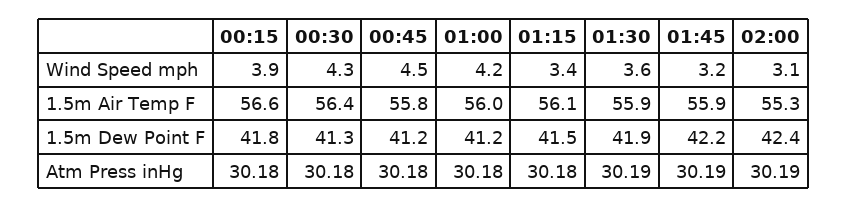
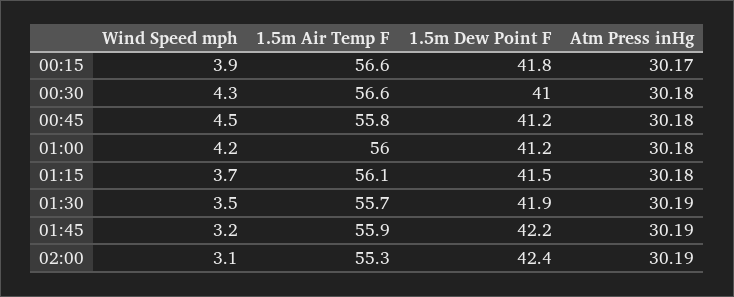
01:15, Wind Speed mph: 3.4 -> 3.7
01:30, Wind Speed mph: 3.6 -> 3.5
00:30, 1.5m Air Temp F: 56.4 -> 56.6
01:30, 1.5m Air Temp F: 55.9 -> 55.7
00:30, 1.5m Dew Point F: 41.3 -> 41
00:15, Atm Press inHg: 30.18 -> 30.17

